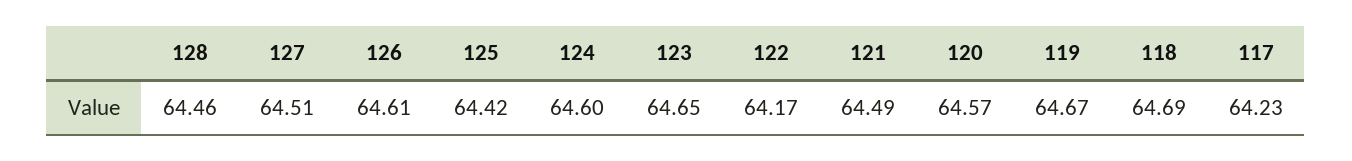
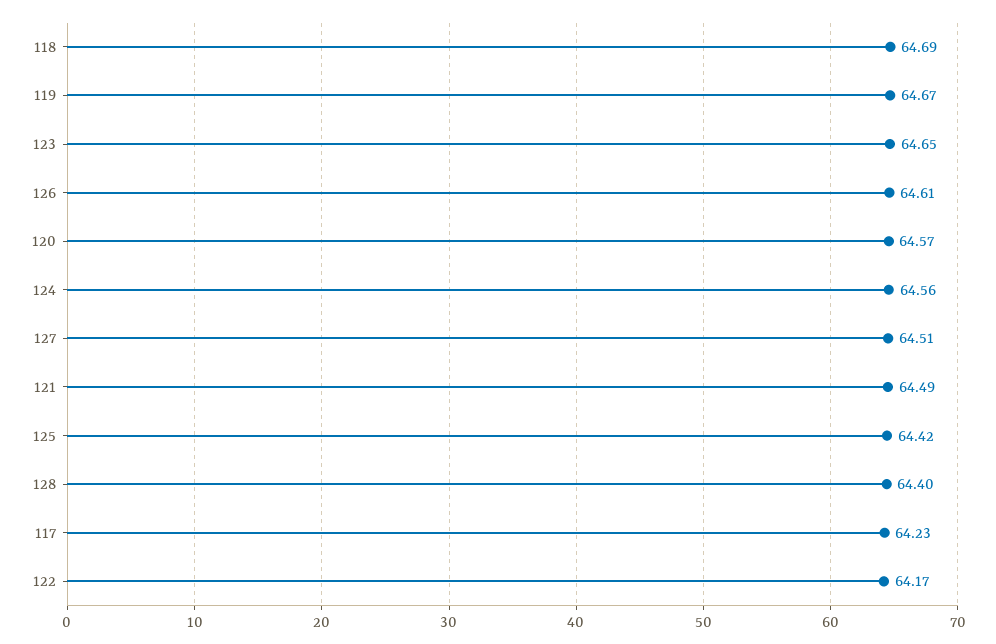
128: 64.46 -> 64.4
124: 64.6 -> 64.56

